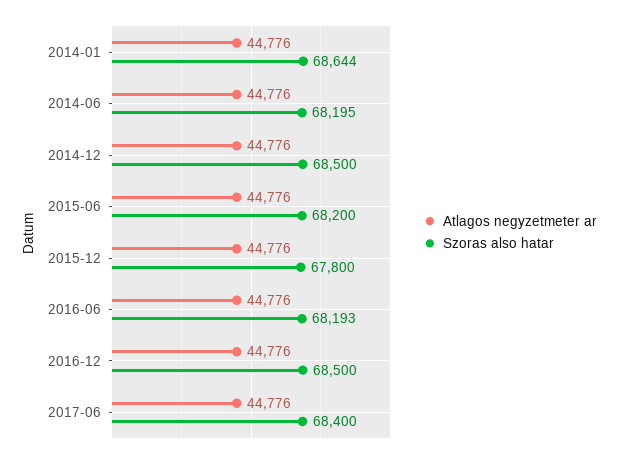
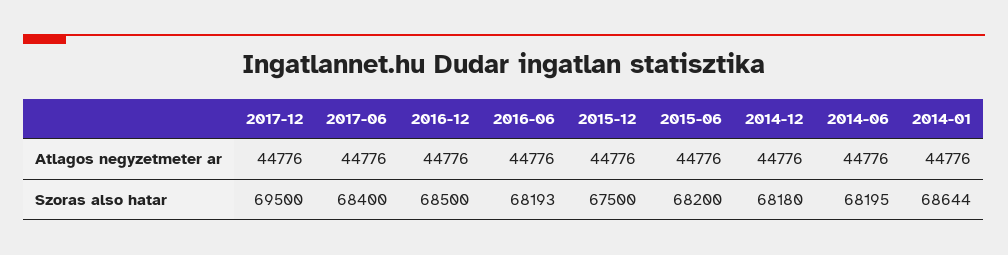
Szoras also hatar, 2014-12: 68500 -> 68180
Szoras also hatar, 2015-12: 67800 -> 67500
Atlagos negyzetmeter ar, 2017-12: none -> 44776
Szoras also hatar, 2017-12: none -> 69500

